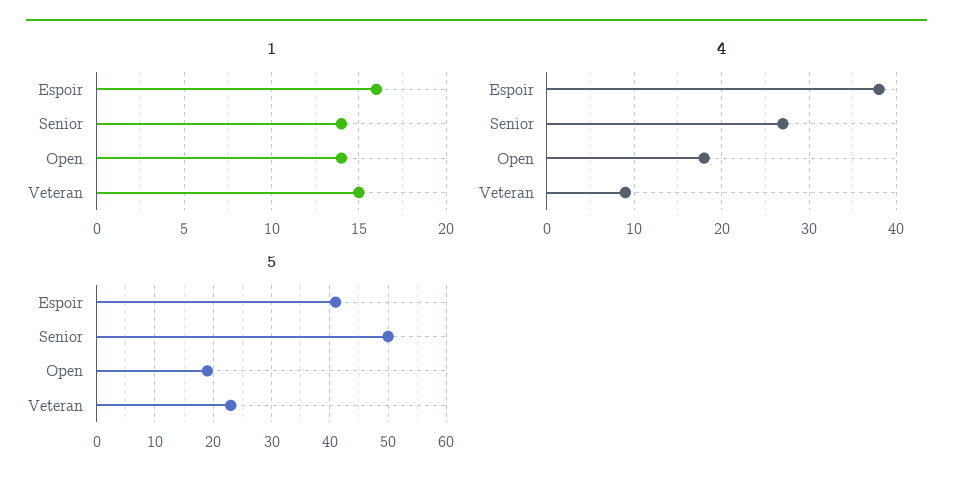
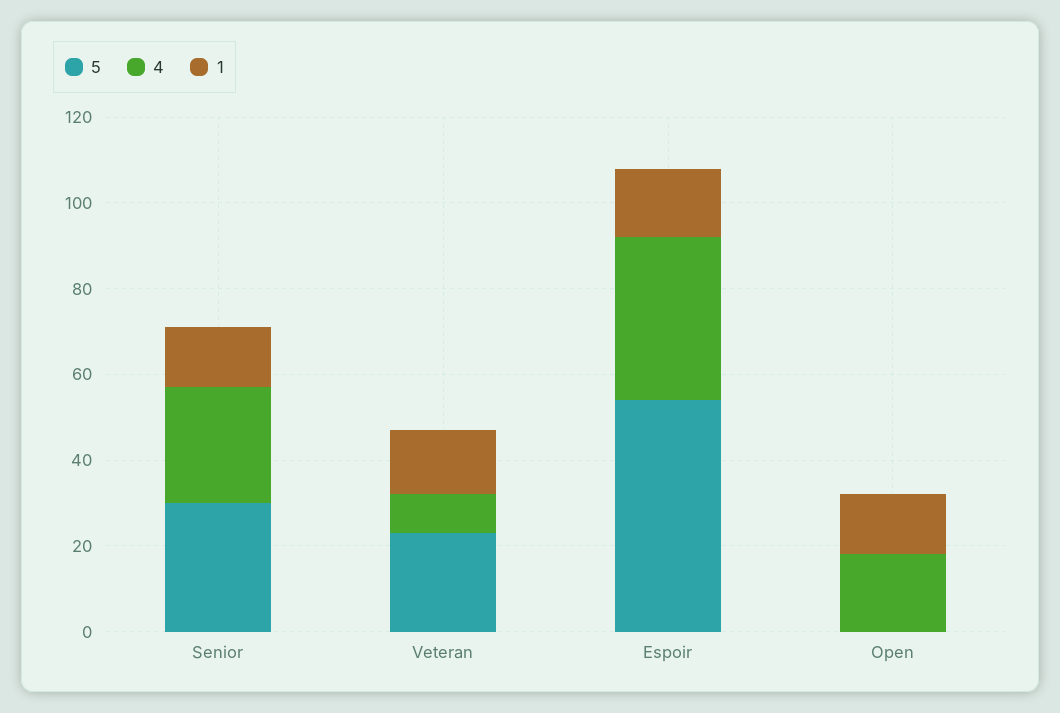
5, Espoir: 40 -> 55
5, Senior: 50 -> 30
5, Open: 20 -> 0

